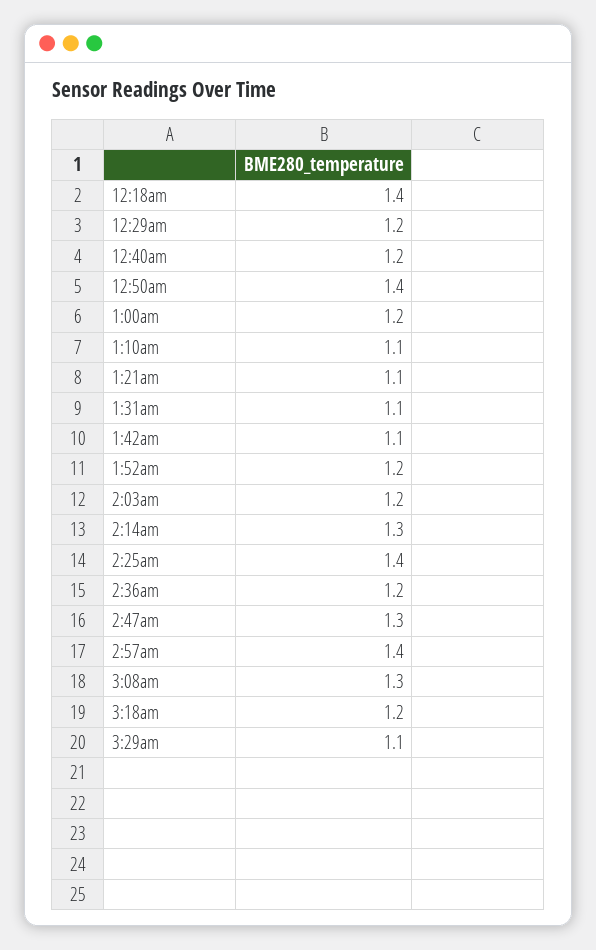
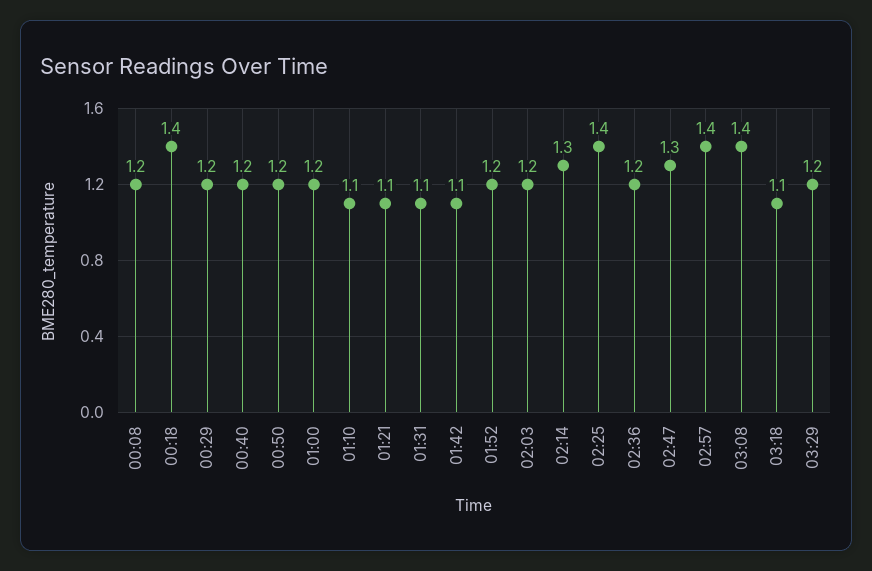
12:50am: 1.4 -> 1.2
3:08am: 1.3 -> 1.4
3:18am: 1.2 -> 1.1
3:29am: 1.1 -> 1.2
00:08: none -> 1.2

